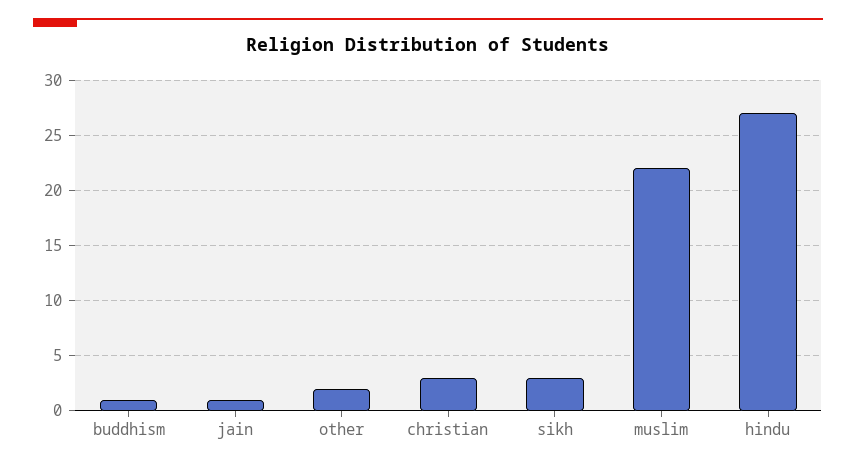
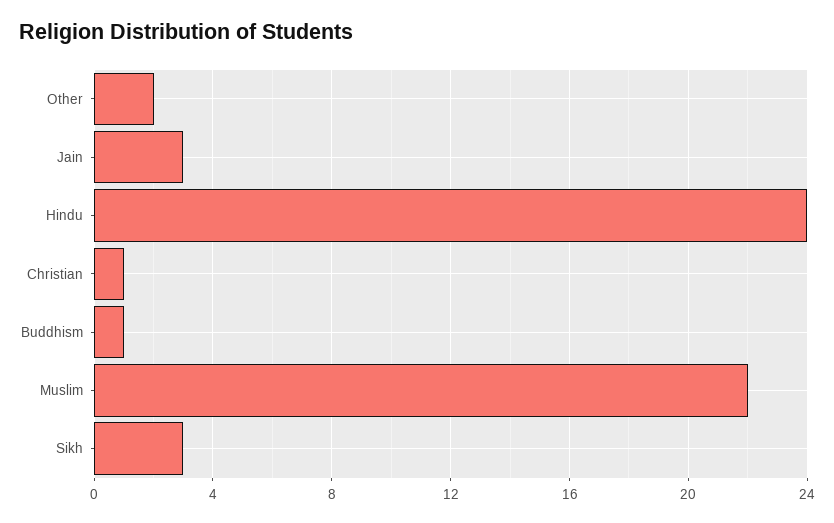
jain: 1 -> 3
christian: 3 -> 1
hindu: 27 -> 24

